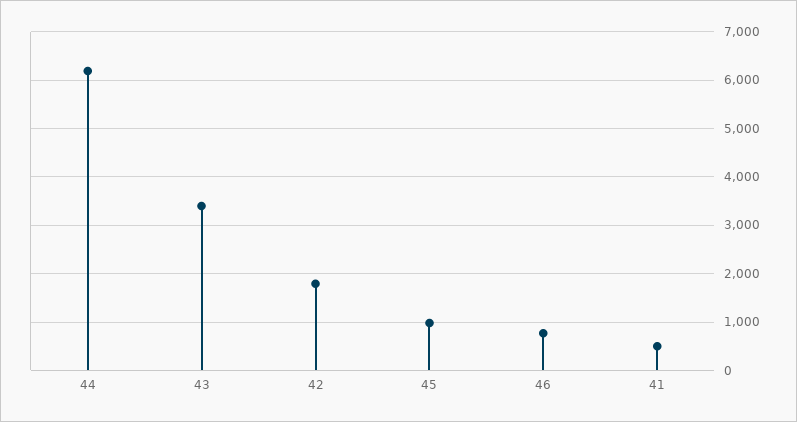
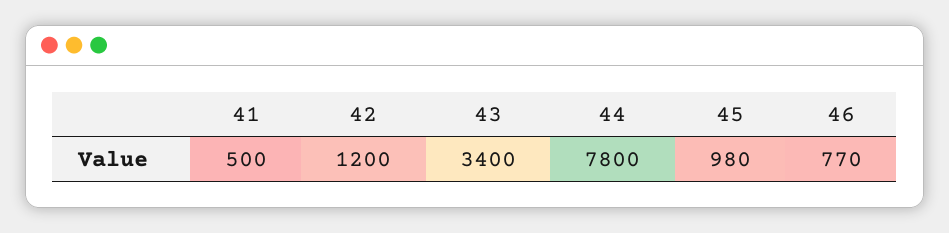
44: 6200 -> 7800
42: 1800 -> 1200

